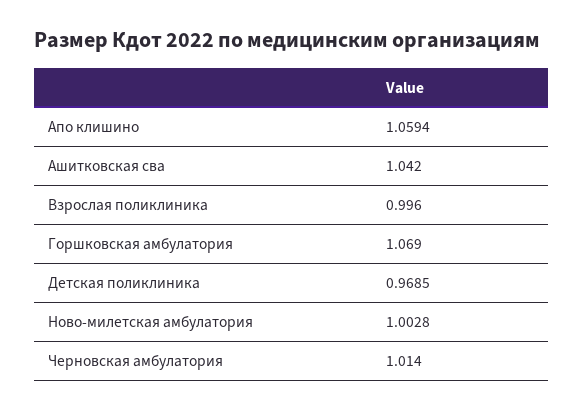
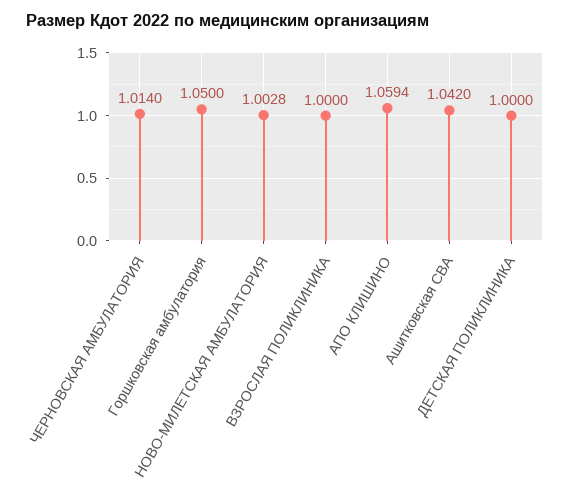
Взрослая поликлиника: 0.996 -> 1
Горшковская амбулатория: 1.069 -> 1.05
Детская поликлиника: 0.9685 -> 1

